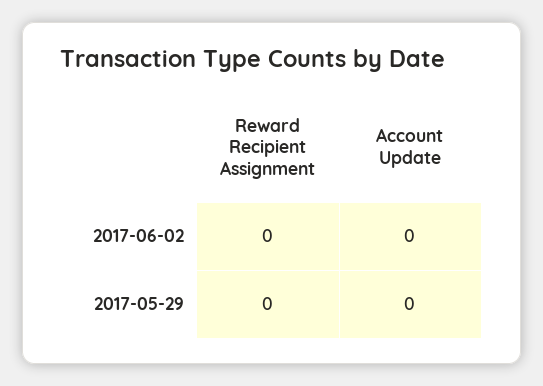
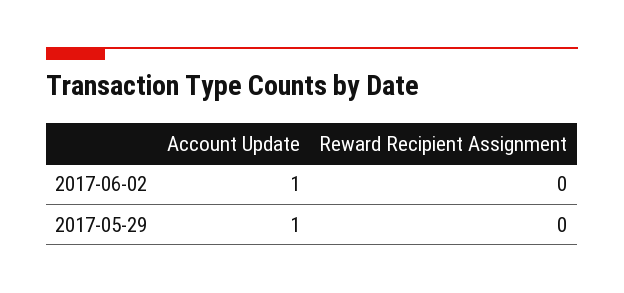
Account Update, 2017-06-02: 0 -> 1
Account Update, 2017-05-29: 0 -> 1

